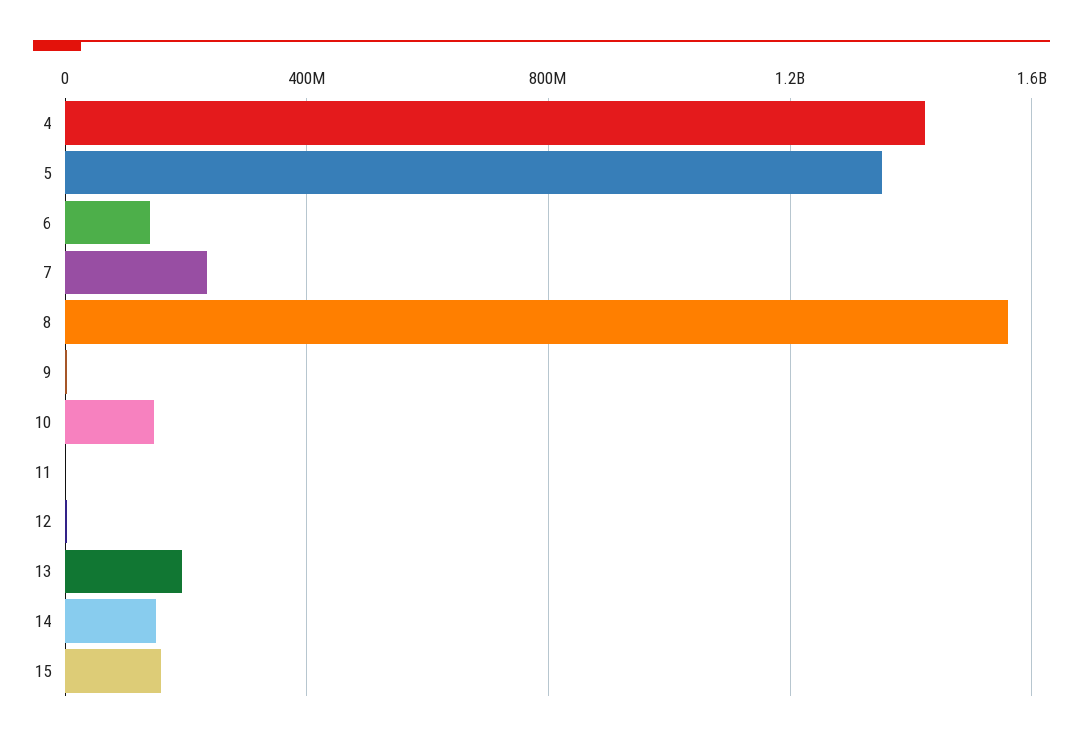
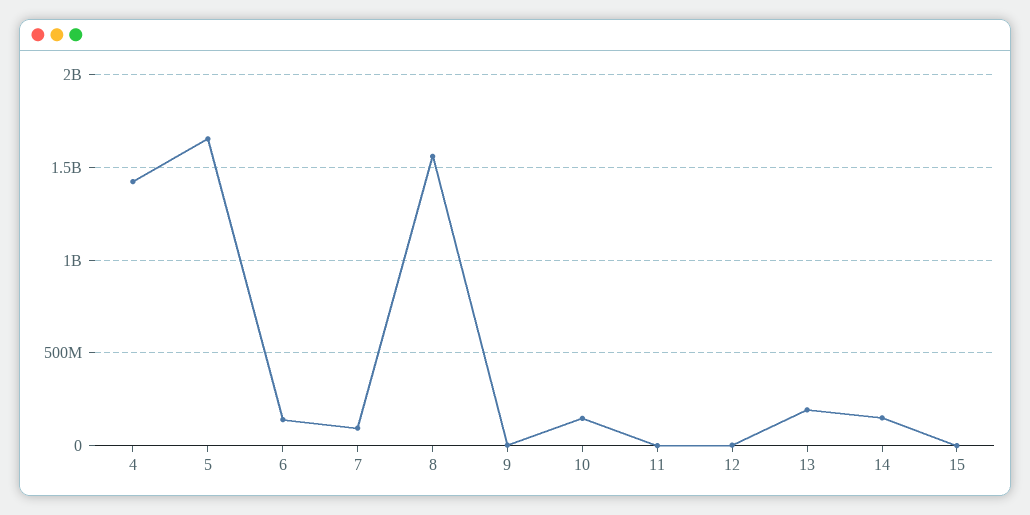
5: 1350000000 -> 1650000000
7: 250000000 -> 100000000
15: 150000000 -> 0

